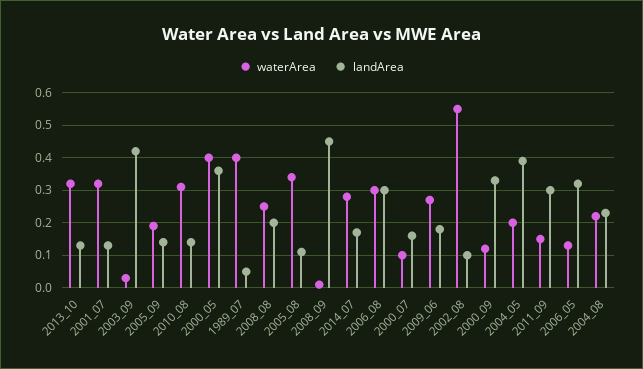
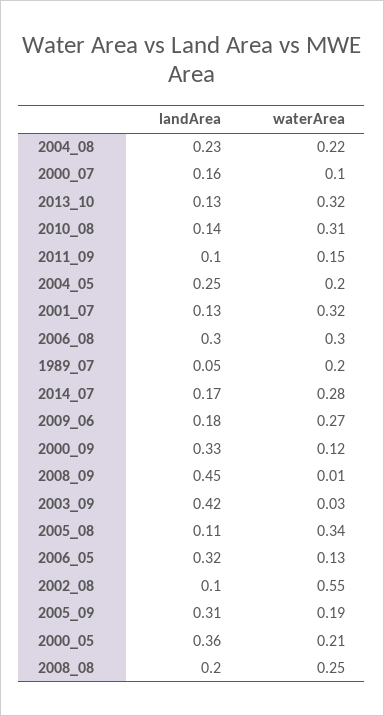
landArea, 2005_09: 0.15 -> 0.31
waterArea, 2000_05: 0.4 -> 0.21
waterArea, 1989_07: 0.4 -> 0.2
landArea, 2004_05: 0.4 -> 0.25
landArea, 2011_09: 0.3 -> 0.1

